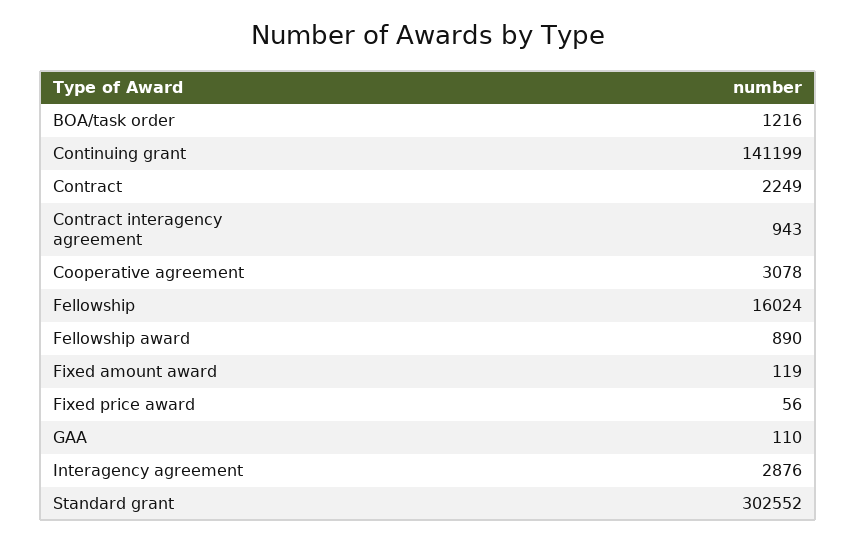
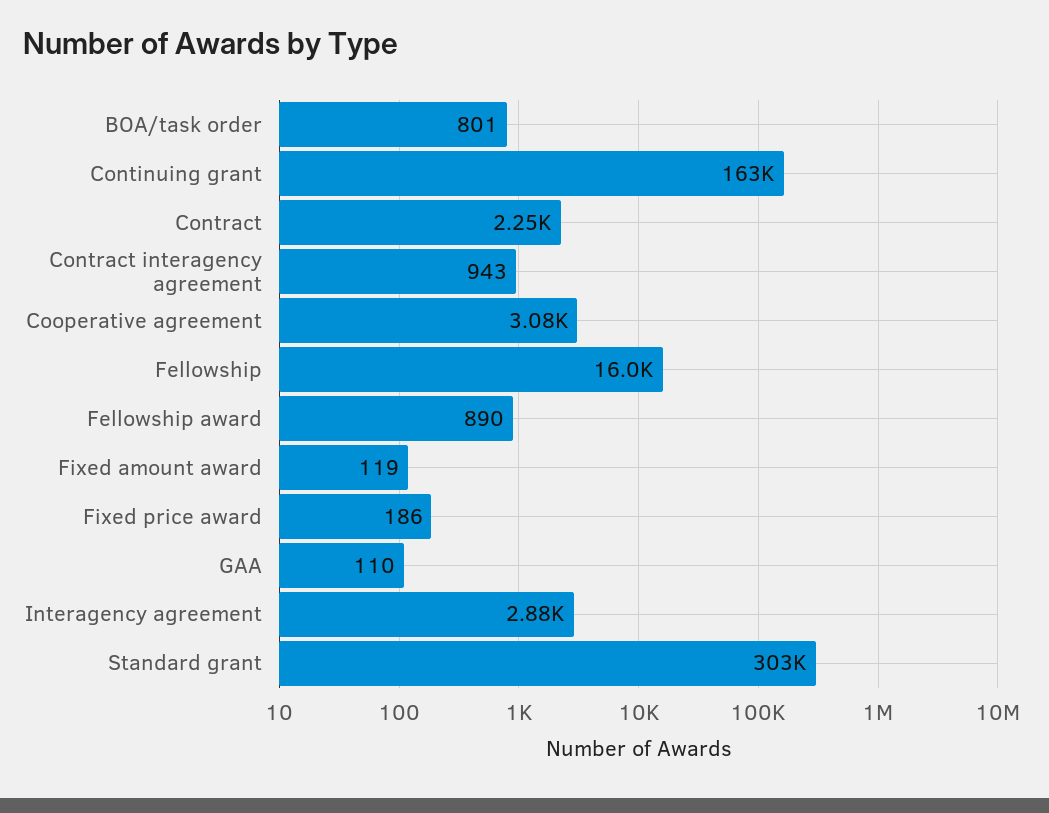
BOA/task order: 1216 -> 801
Continuing grant: 141199 -> 163000
Fixed price award: 56 -> 186

